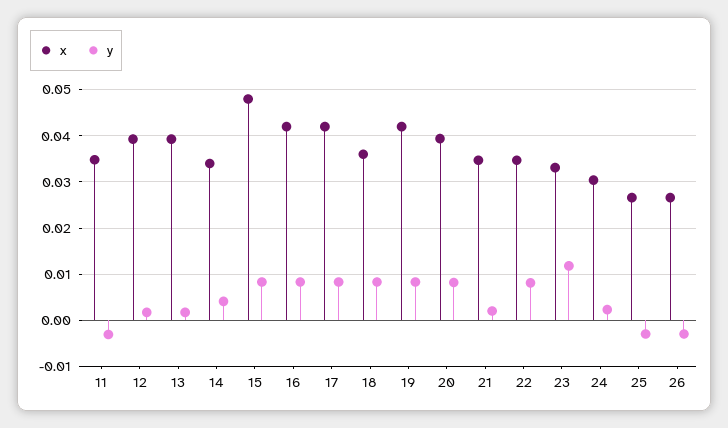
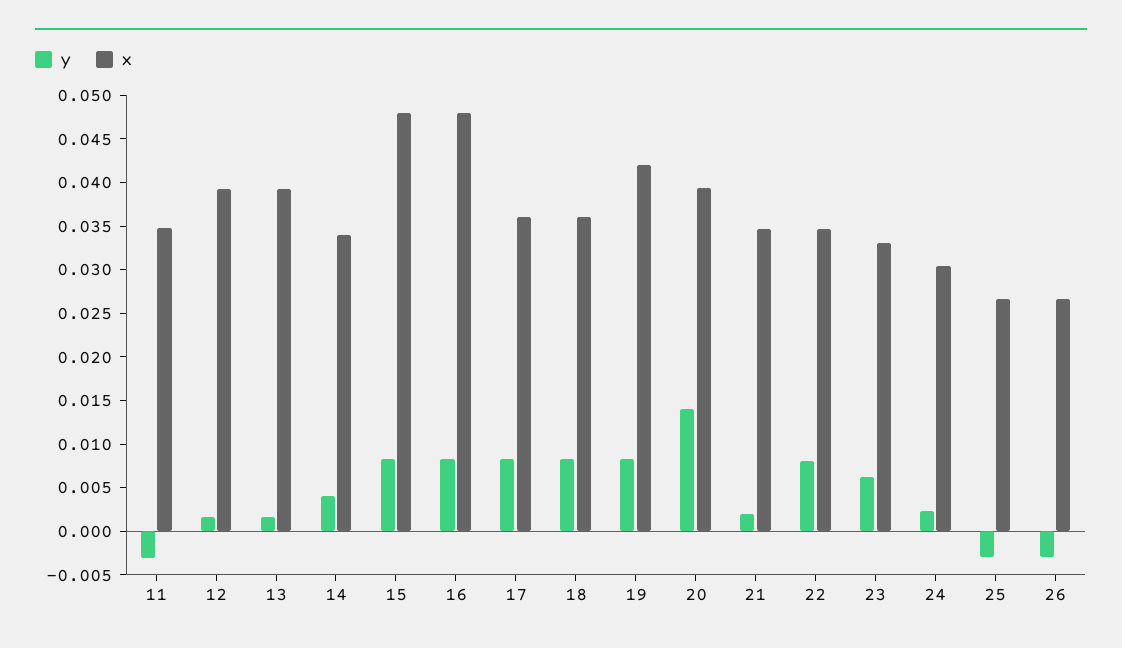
x, 16: 0.042 -> 0.048
x, 17: 0.042 -> 0.036
y, 20: 0.008 -> 0.014
y, 23: 0.012 -> 0.006

